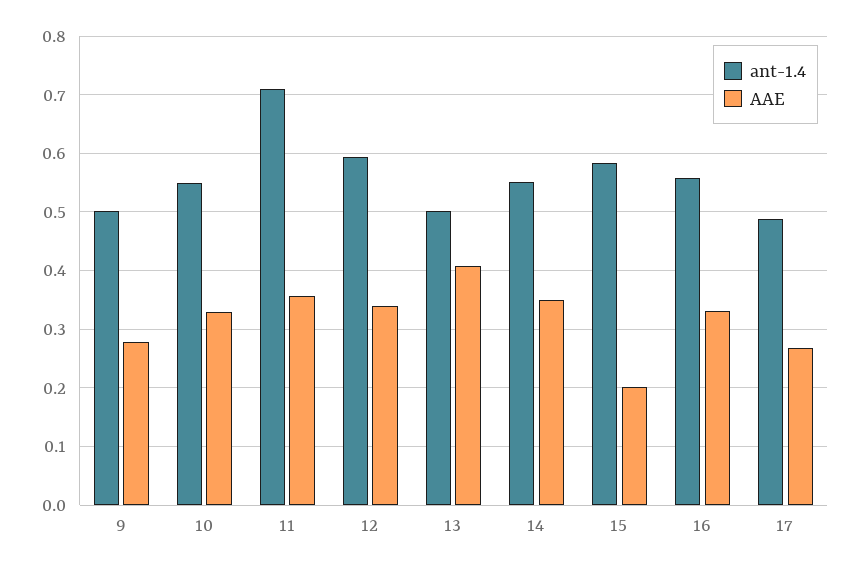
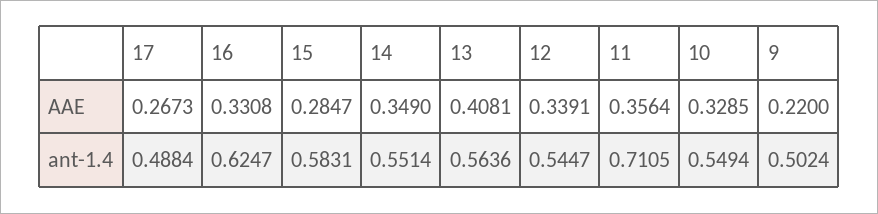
AAE, 9: 0.28 -> 0.22
ant-1.4, 12: 0.6 -> 0.5447
ant-1.4, 13: 0.5 -> 0.5636
AAE, 15: 0.2 -> 0.2847
ant-1.4, 16: 0.56 -> 0.6247

